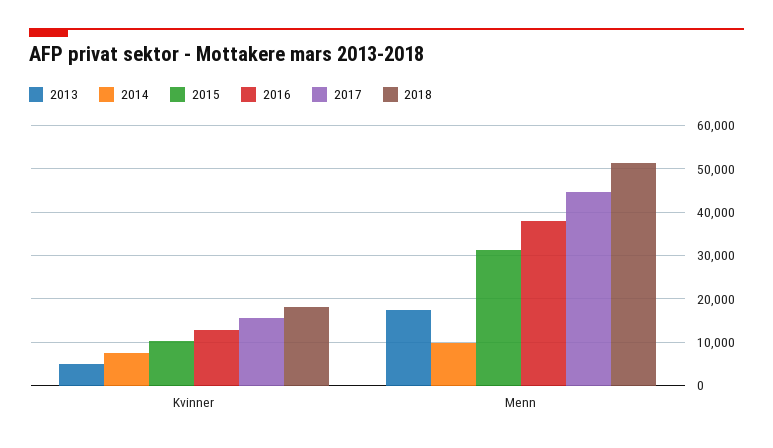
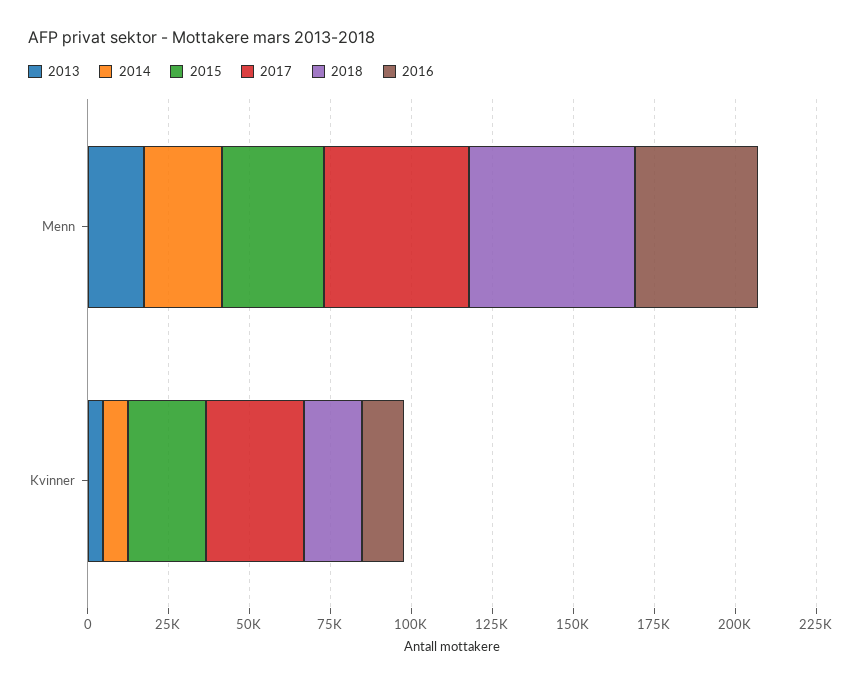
2015, Kvinner: 10000 -> 25000
2017, Kvinner: 16000 -> 30000
2014, Menn: 10000 -> 25000

